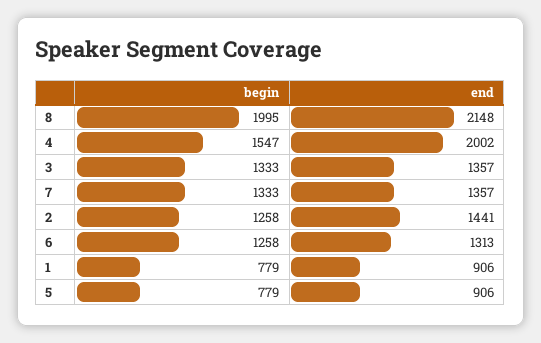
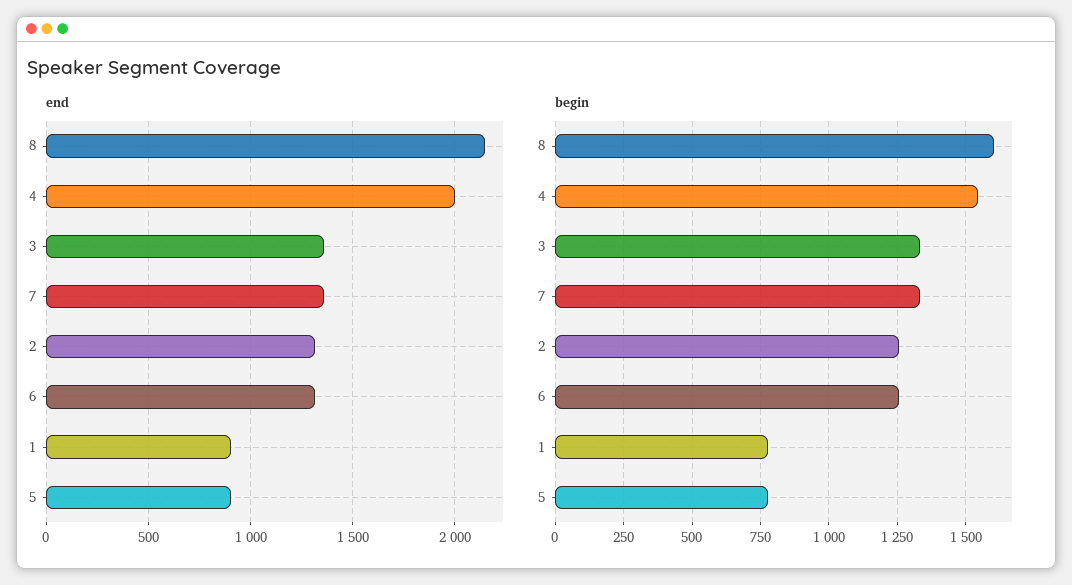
begin, 8: 1995 -> 1600
end, 2: 1441 -> 1300

